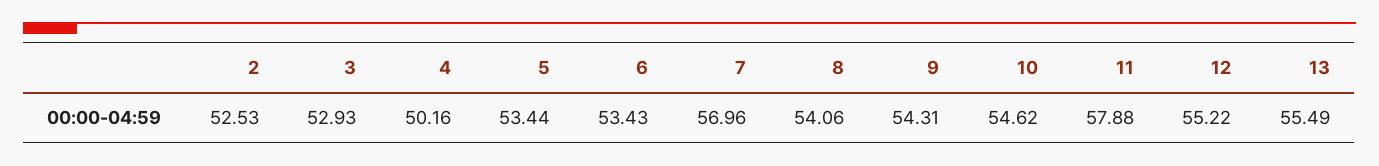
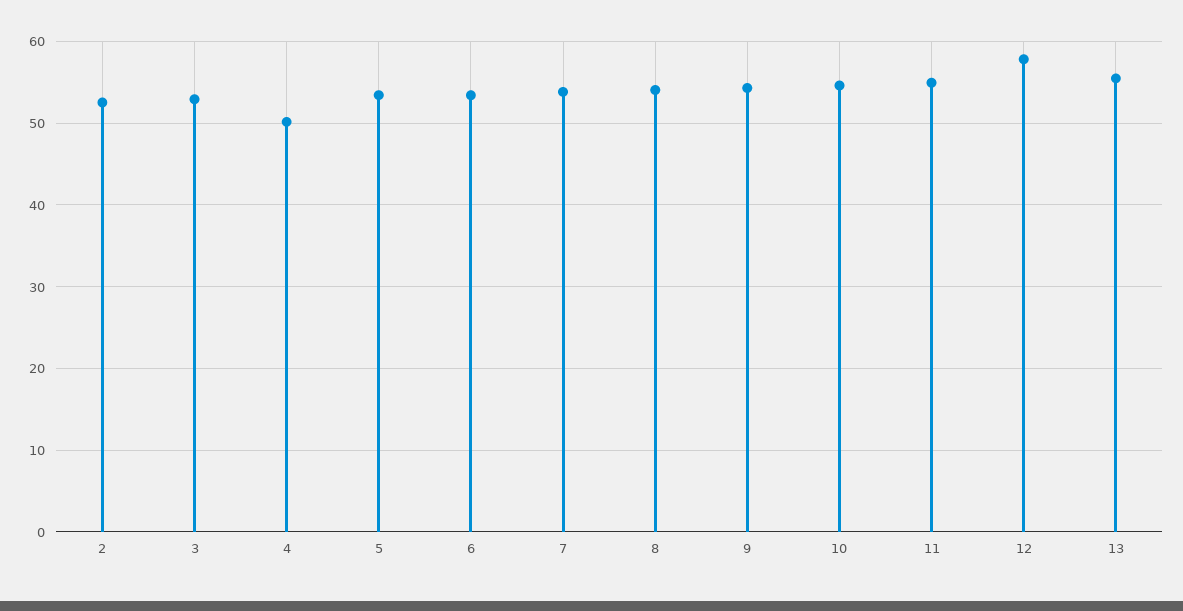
7: 56.96 -> 54
11: 57.88 -> 55
12: 55.22 -> 58

